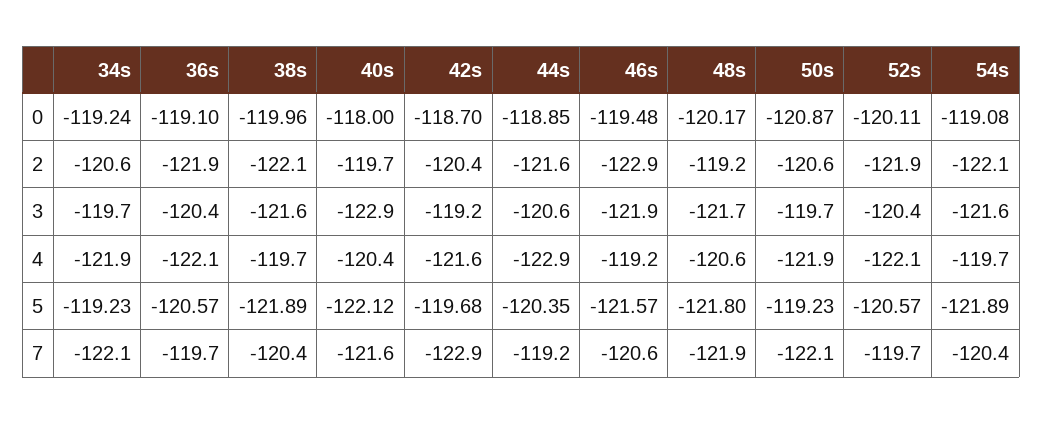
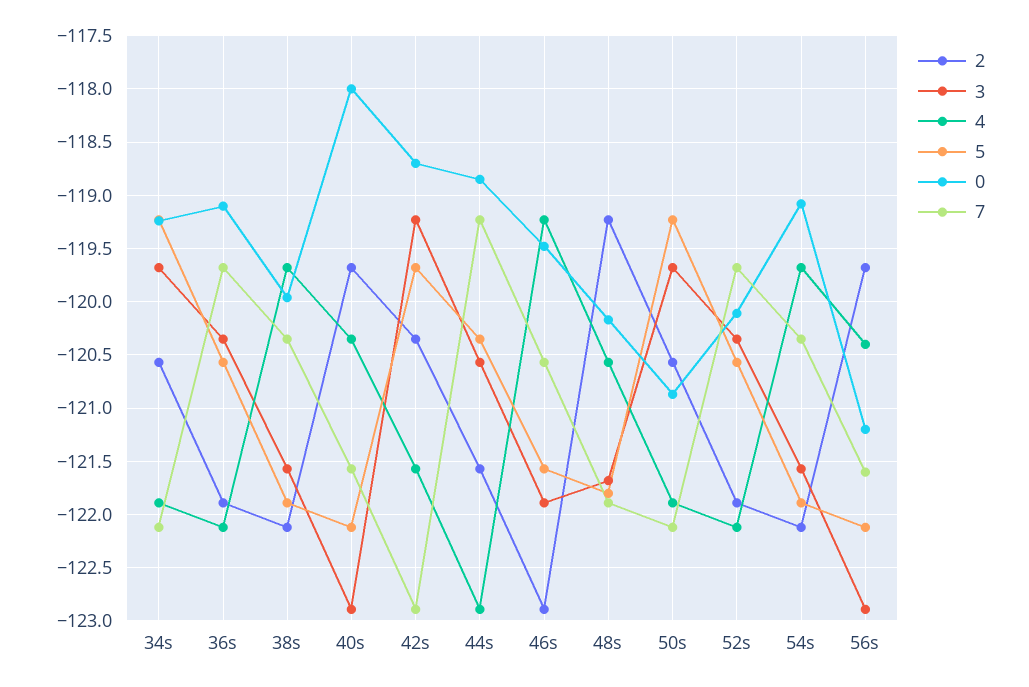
2, 56s: none -> -119.7
3, 56s: none -> -122.9
4, 56s: none -> -120.4
5, 56s: none -> -122.1
0, 56s: none -> -121.2
7, 56s: none -> -121.6

